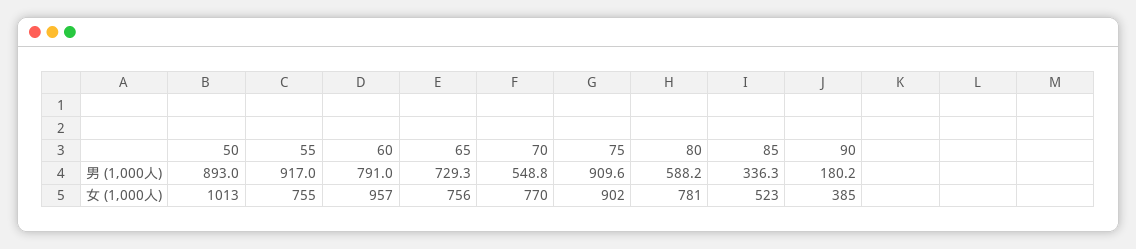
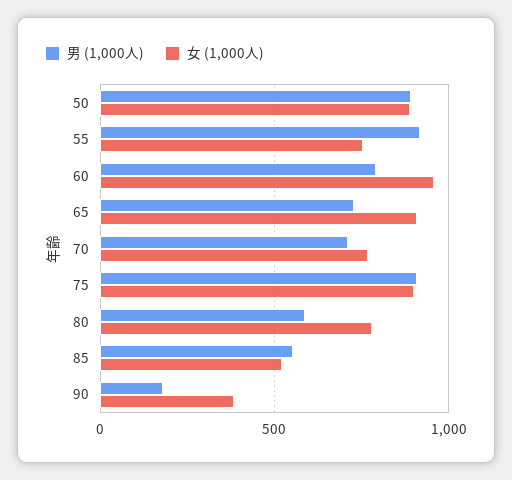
男 (1,000人), 70: 548.8 -> 700
男 (1,000人), 85: 336.3 -> 550
女 (1,000人), 50: 1013 -> 900
女 (1,000人), 65: 756 -> 900

